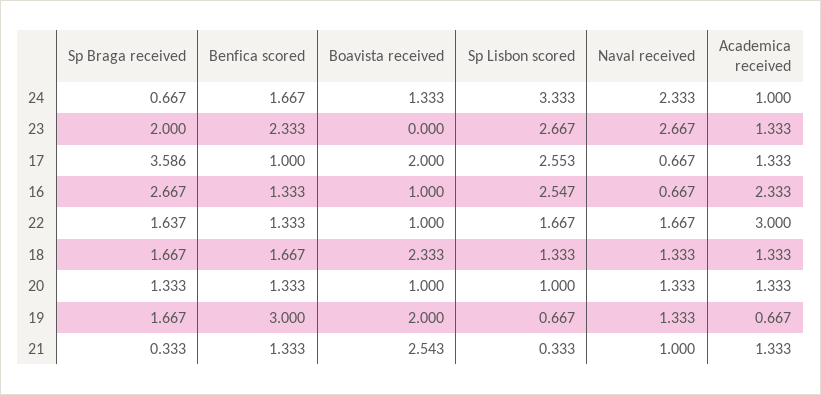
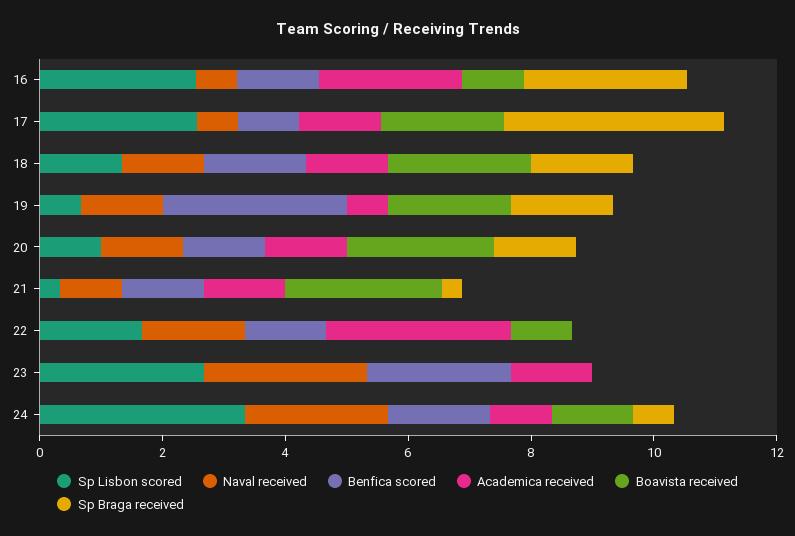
Sp Braga received, 23: 2 -> 0
Sp Braga received, 22: 1.637 -> 0
Boavista received, 20: 1 -> 2.5

